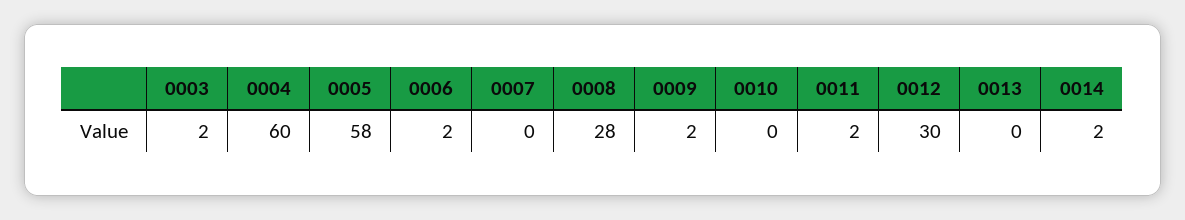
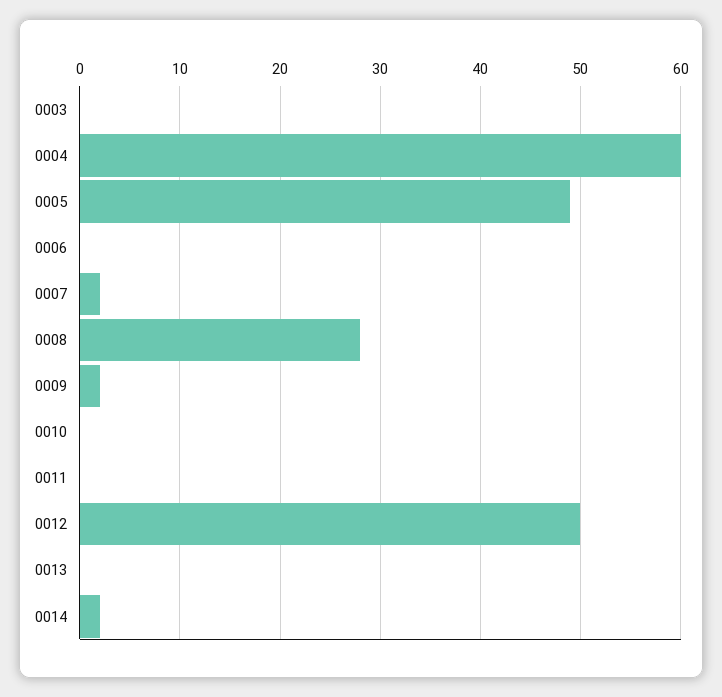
0003: 2 -> 0
0005: 58 -> 49
0006: 2 -> 0
0007: 0 -> 2
0011: 2 -> 0
0012: 30 -> 50

